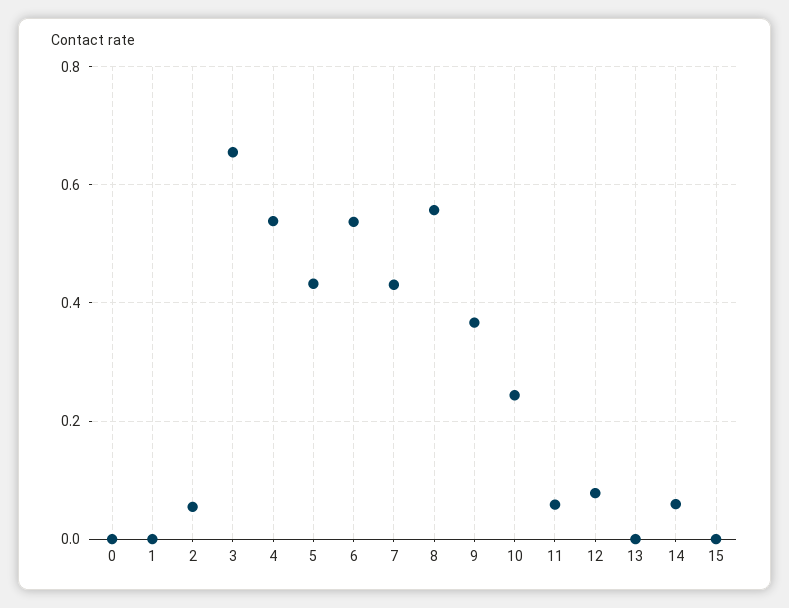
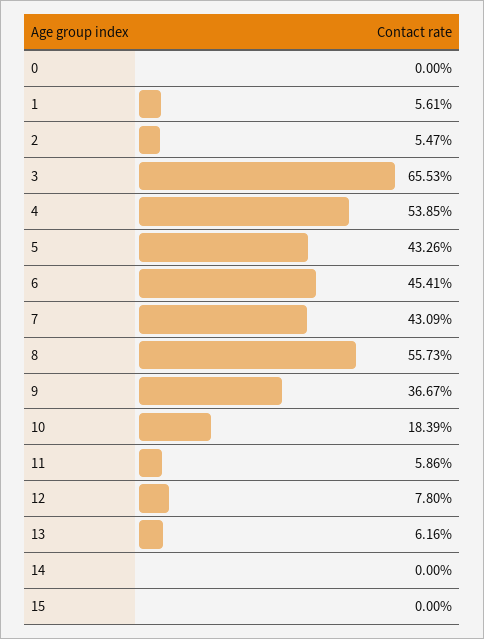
1: 0 -> 0.0561
6: 0.54 -> 0.4541
10: 0.24 -> 0.1839
13: 0 -> 0.0616
14: 0.06 -> 0

